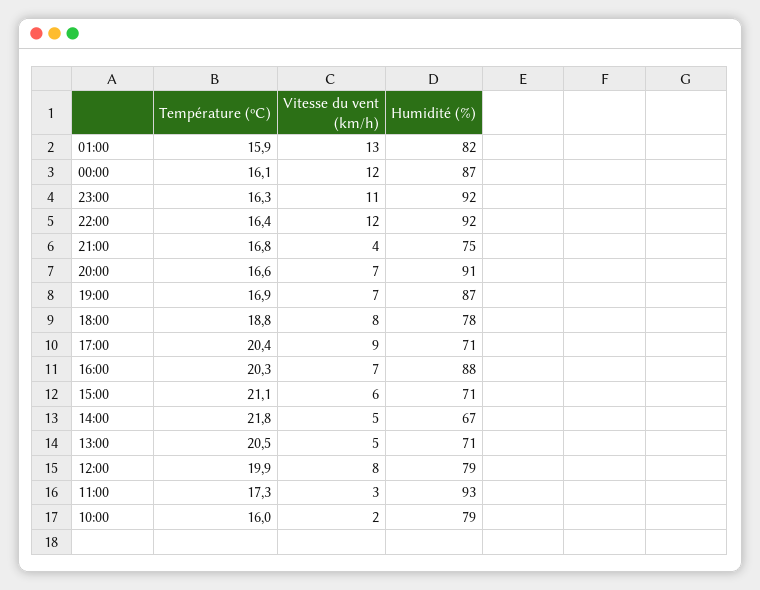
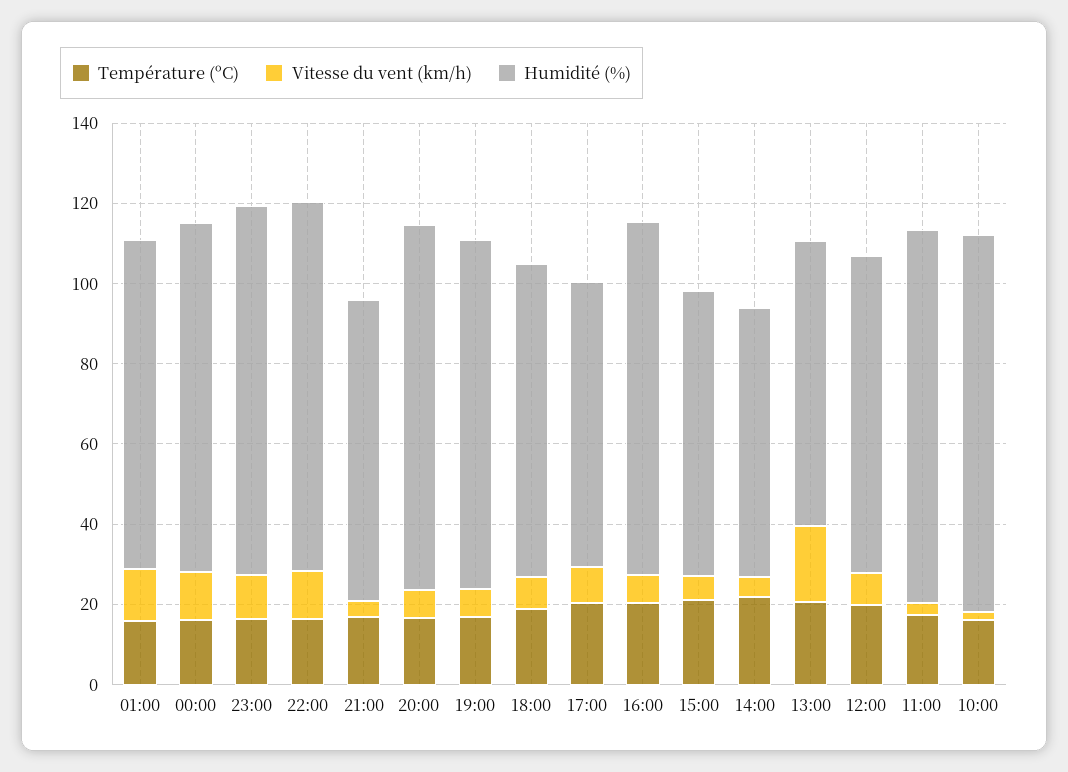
Vitesse du vent (km/h), 13:00: 5 -> 20
Humidité (%), 10:00: 79 -> 95

